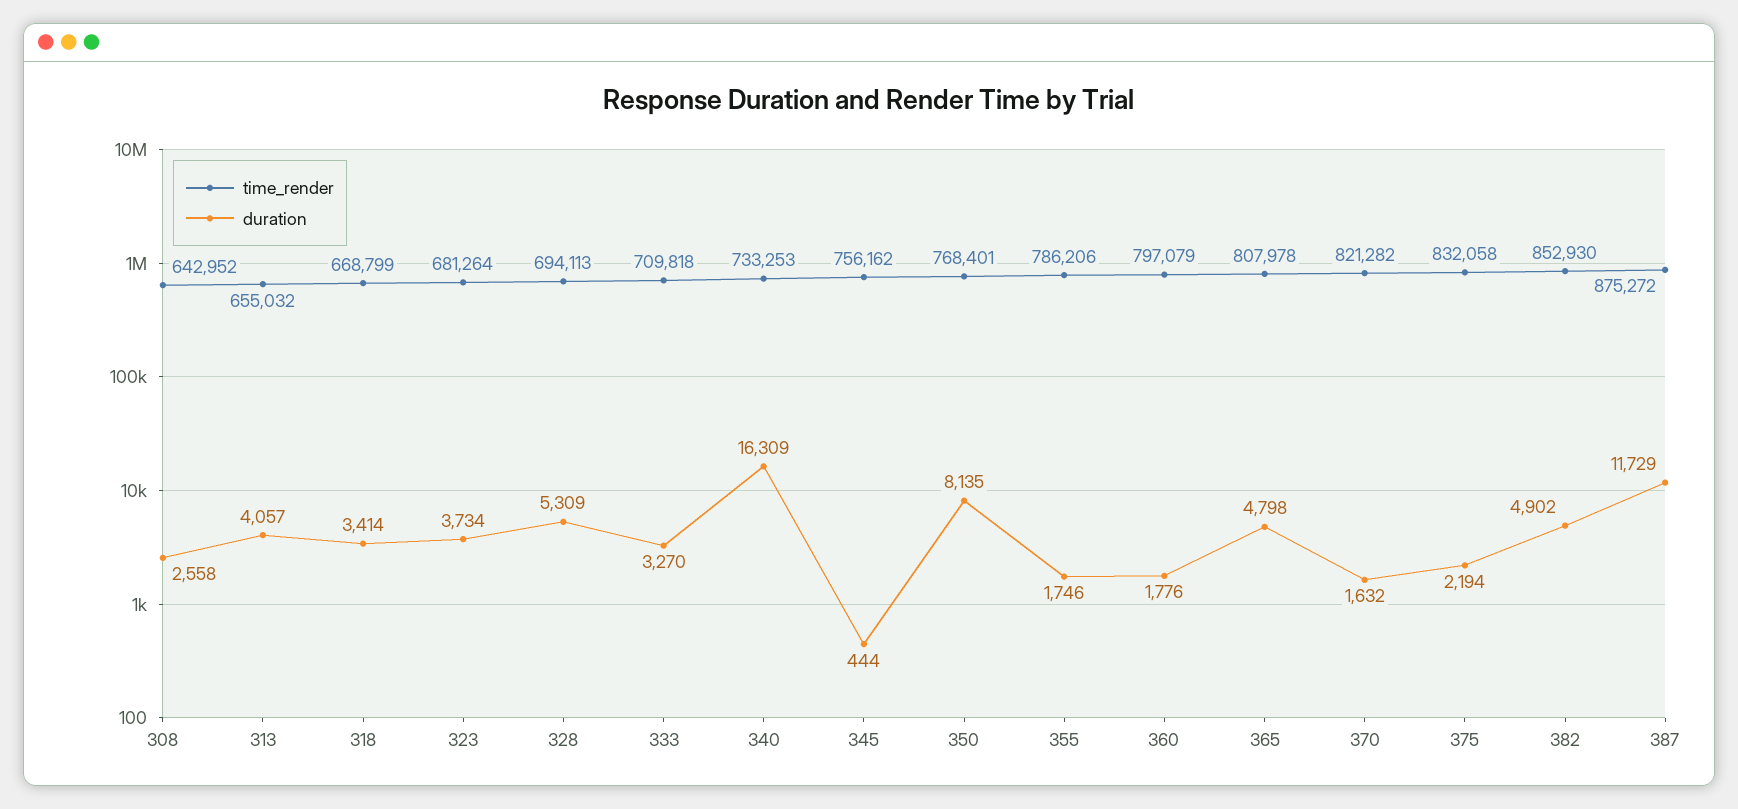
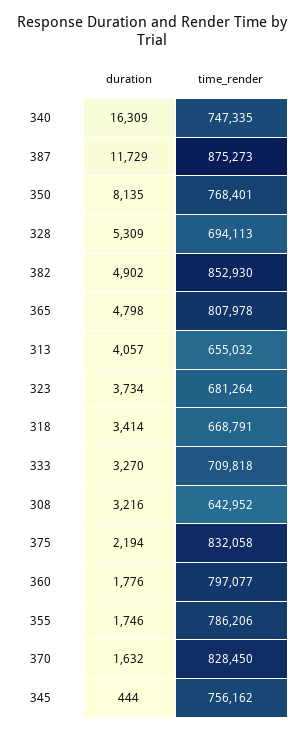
duration, 308: 2558 -> 3216
time_render, 318: 668799 -> 668791
time_render, 340: 733253 -> 747335
time_render, 360: 797079 -> 797077
time_render, 370: 821282 -> 828450
time_render, 387: 875272 -> 875273

